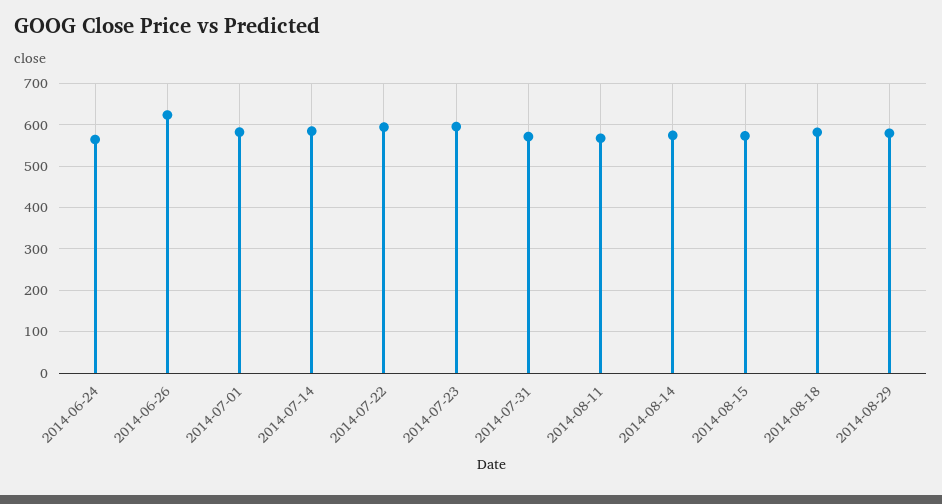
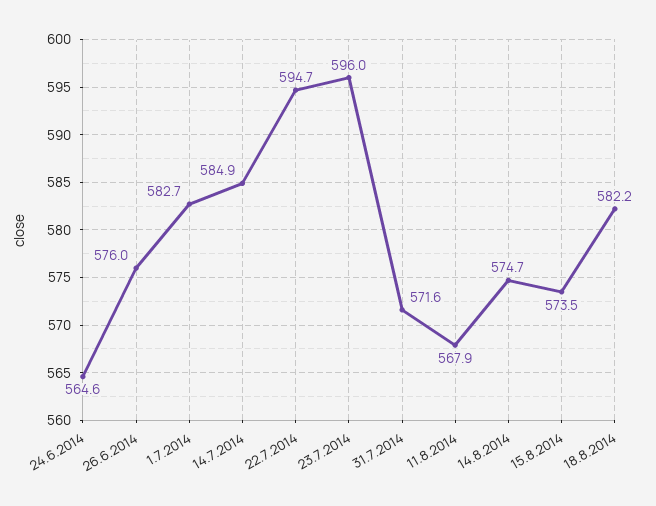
2014-06-26: 620 -> 576
2014-08-29: 580 -> none

